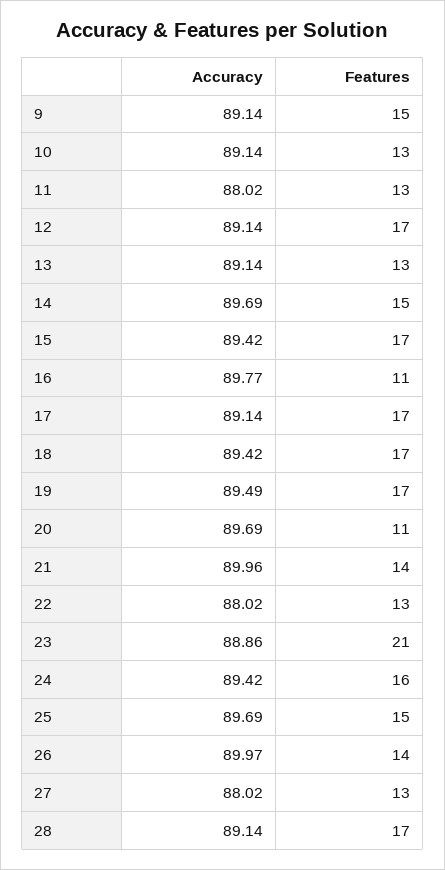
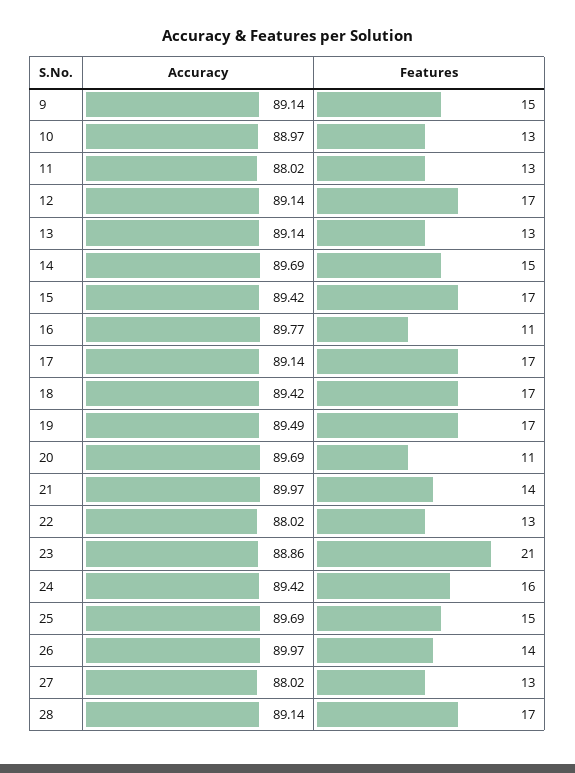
Accuracy, 10: 89.14 -> 88.97
Accuracy, 21: 89.96 -> 89.97

